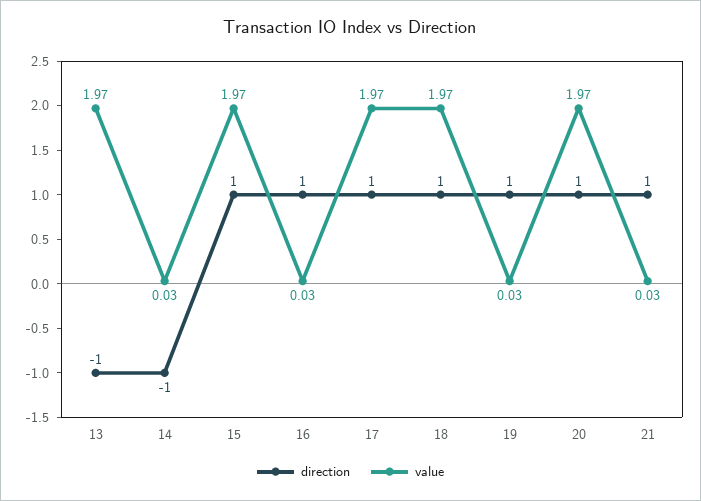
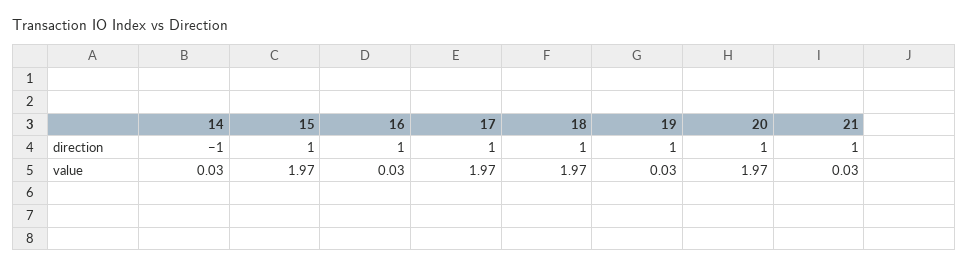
direction, 13: -1 -> none
value, 13: 1.97 -> none

